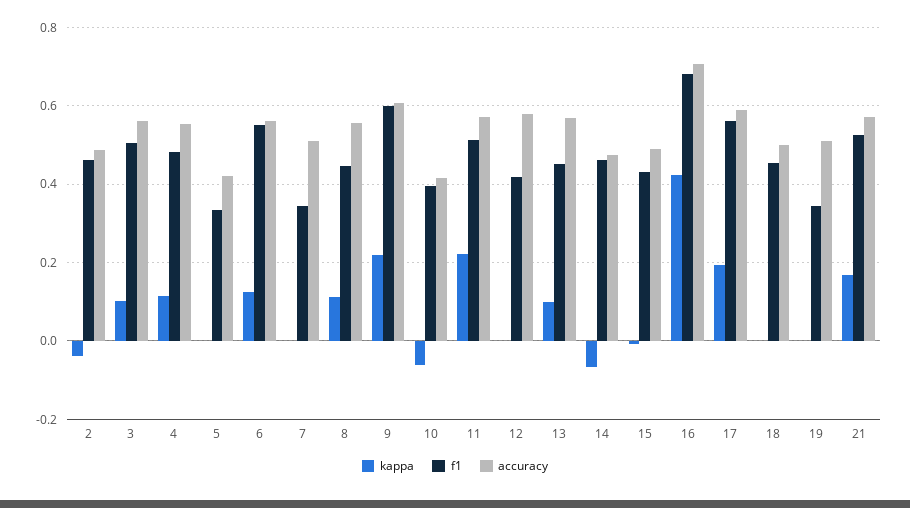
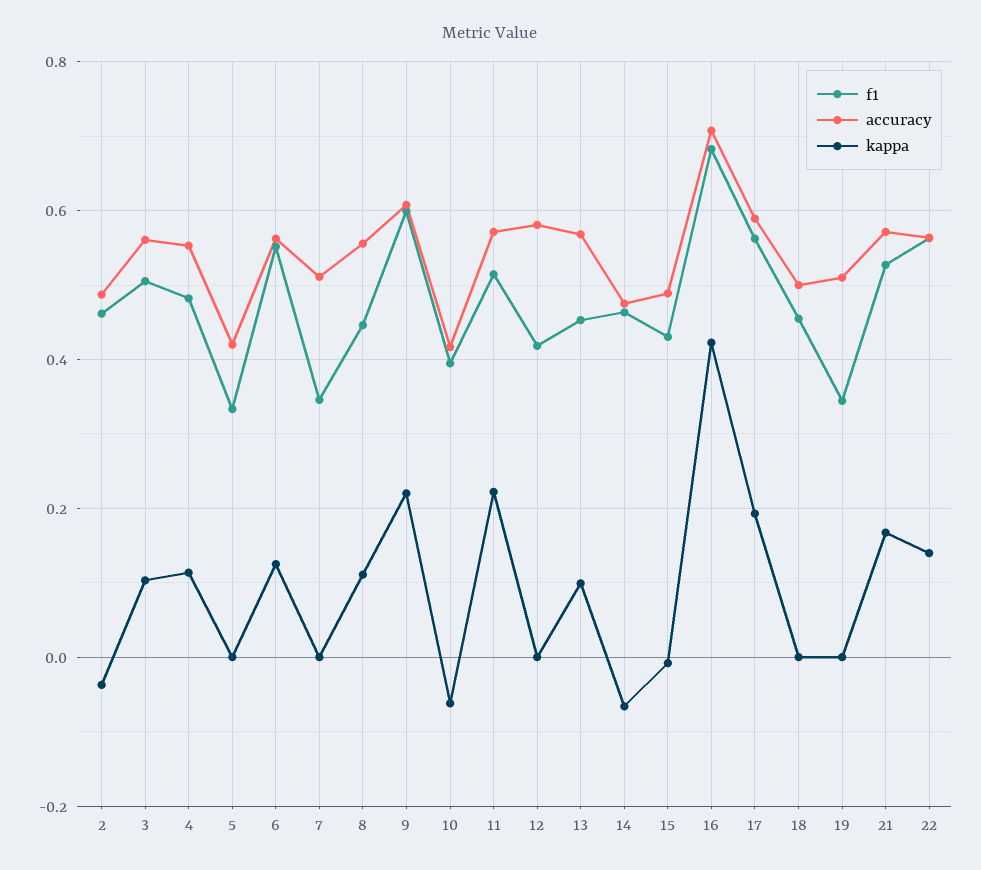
f1, 22: none -> 0.56
accuracy, 22: none -> 0.56
kappa, 22: none -> 0.14

